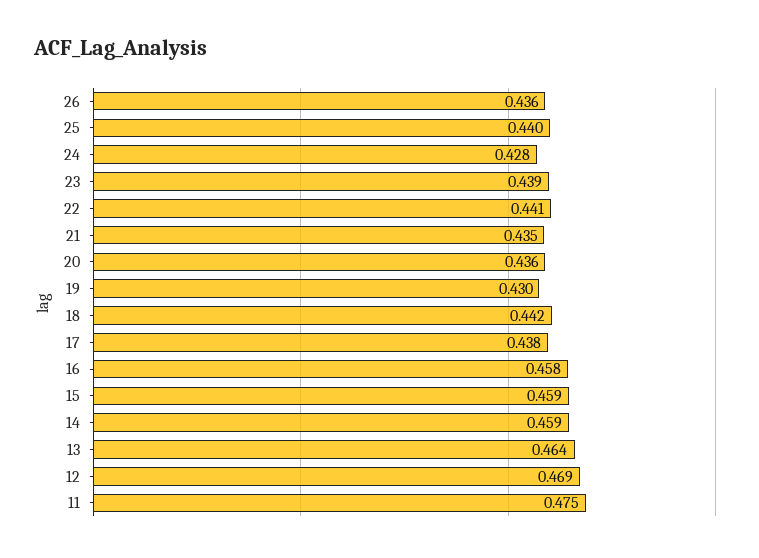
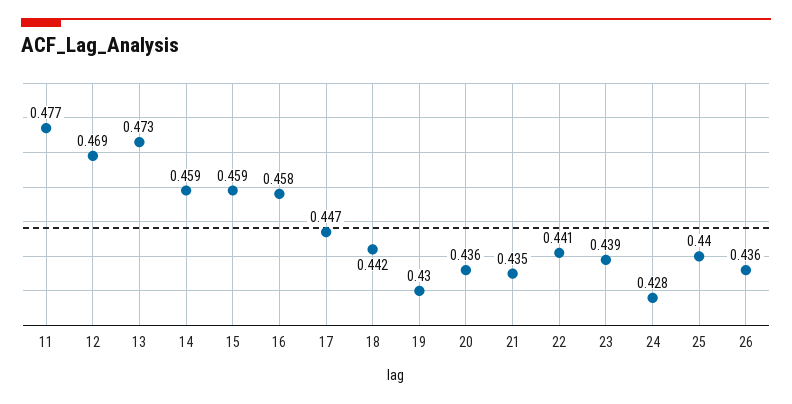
17: 0.438 -> 0.447
13: 0.464 -> 0.473
11: 0.475 -> 0.477

